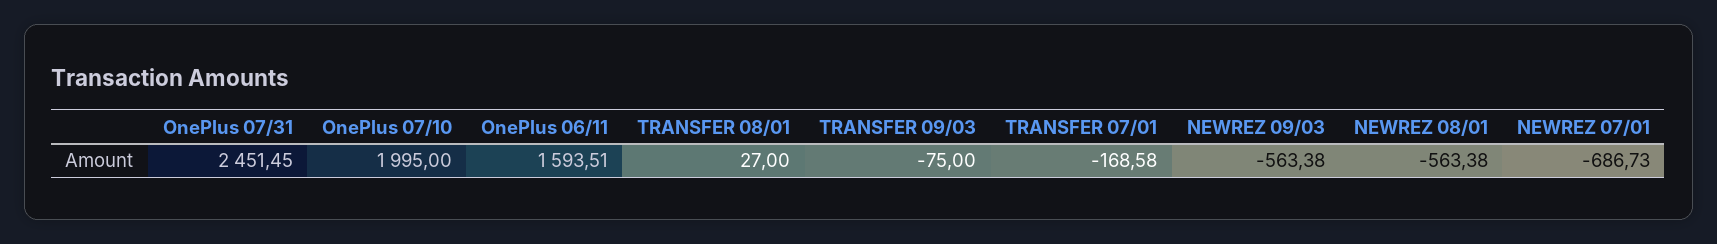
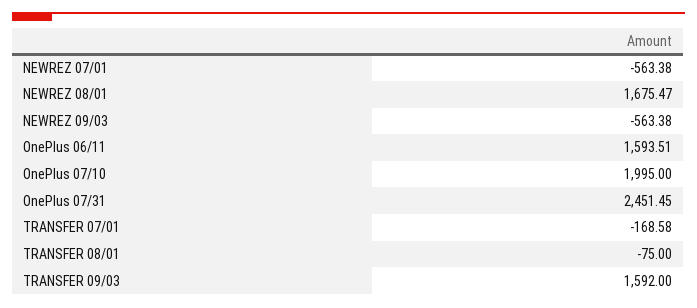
TRANSFER 08/01: 27 -> -75
TRANSFER 09/03: -75 -> 1592
NEWREZ 08/01: -563.38 -> 1675.47
NEWREZ 07/01: -686.73 -> -563.38

